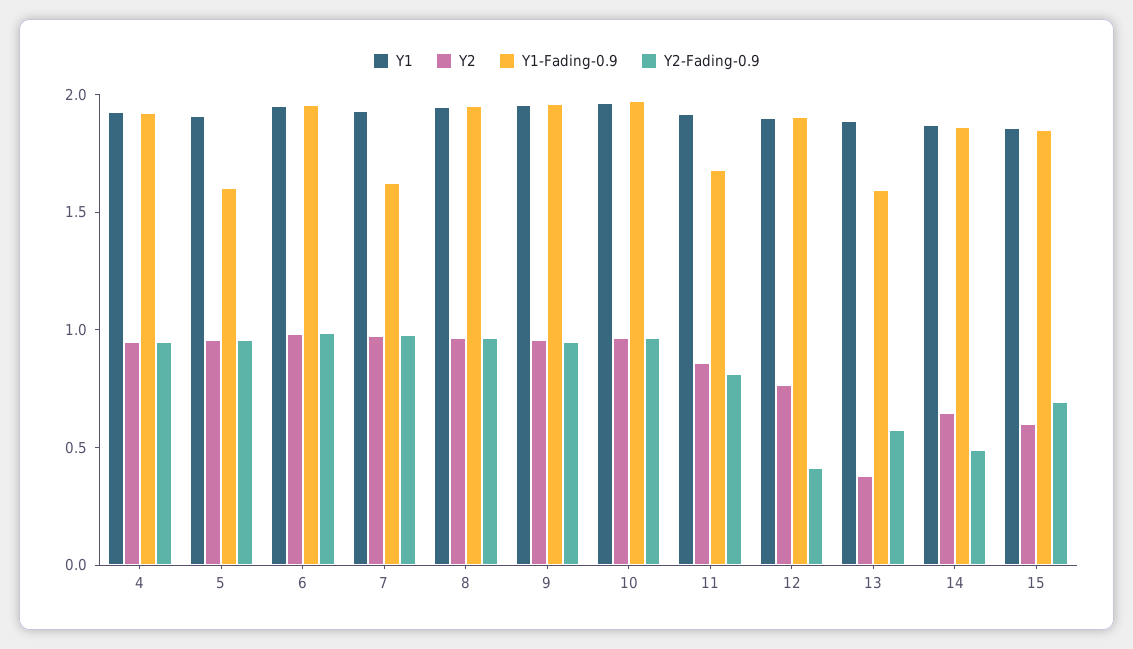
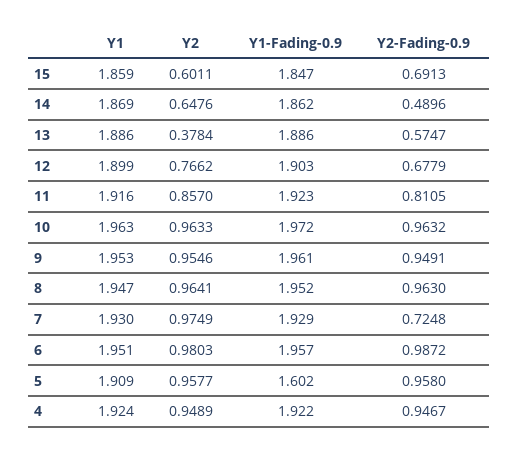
Y1-Fading-0.9, 7: 1.6 -> 1.929
Y2-Fading-0.9, 7: 1 -> 0.7248
Y1-Fading-0.9, 11: 1.7 -> 1.923
Y2-Fading-0.9, 12: 0.4 -> 0.6779
Y1-Fading-0.9, 13: 1.6 -> 1.886

